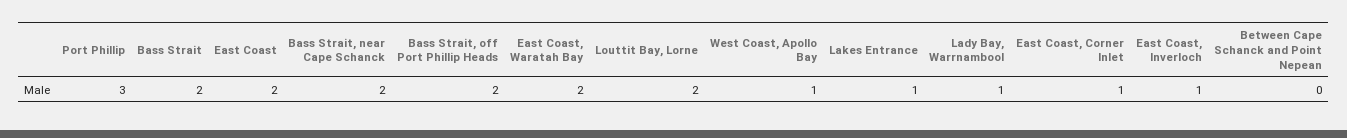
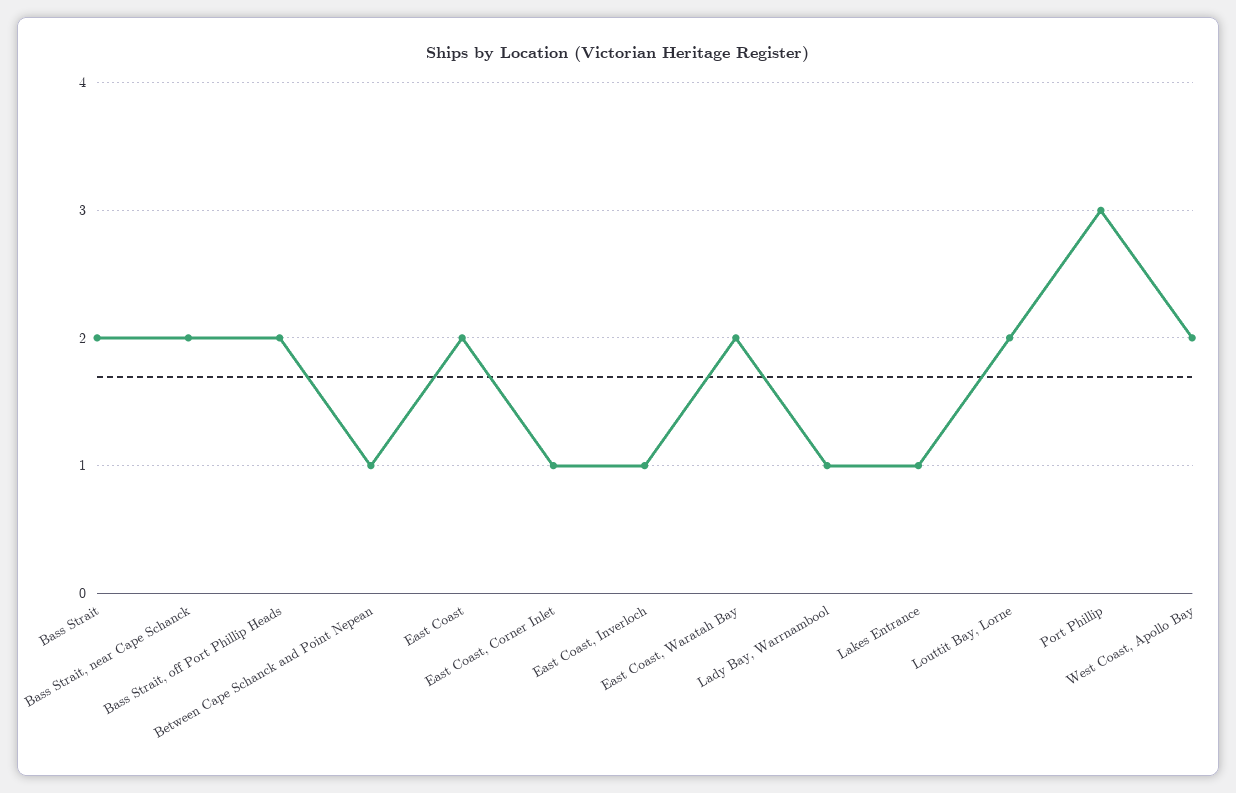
West Coast, Apollo Bay: 1 -> 2
Between Cape Schanck and Point Nepean: 0 -> 1

